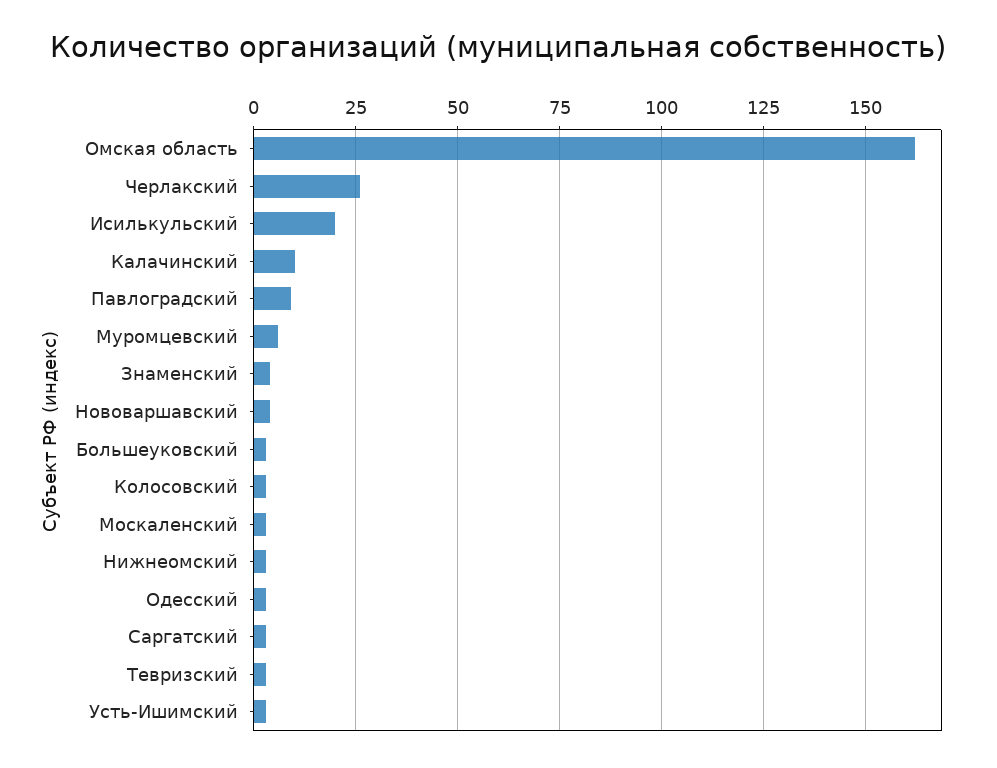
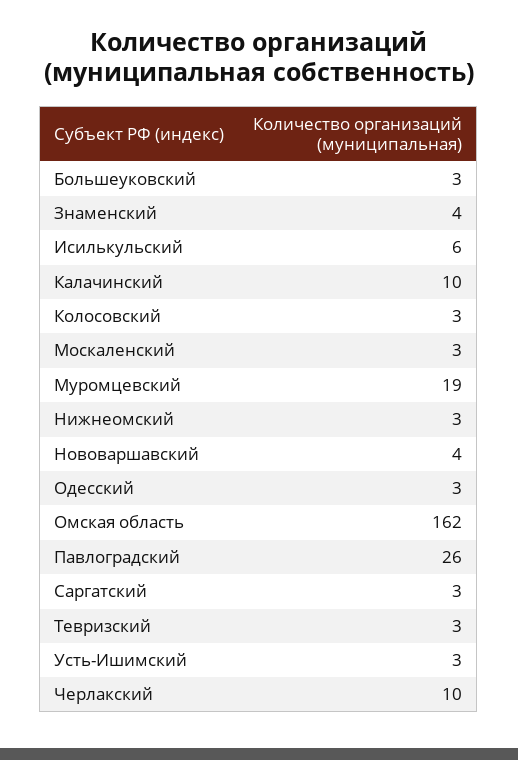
Черлакский: 25 -> 10
Исилькульский: 20 -> 6
Павлоградский: 10 -> 26
Муромцевский: 5 -> 19

